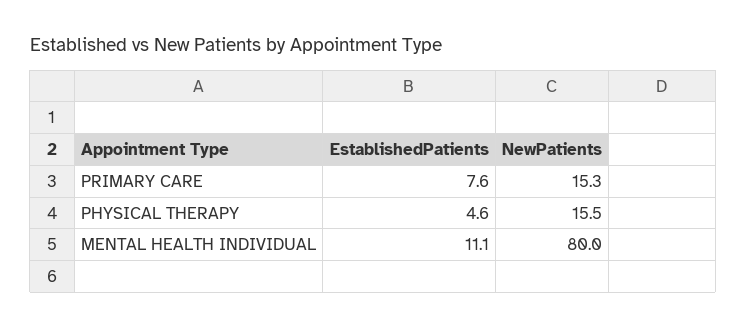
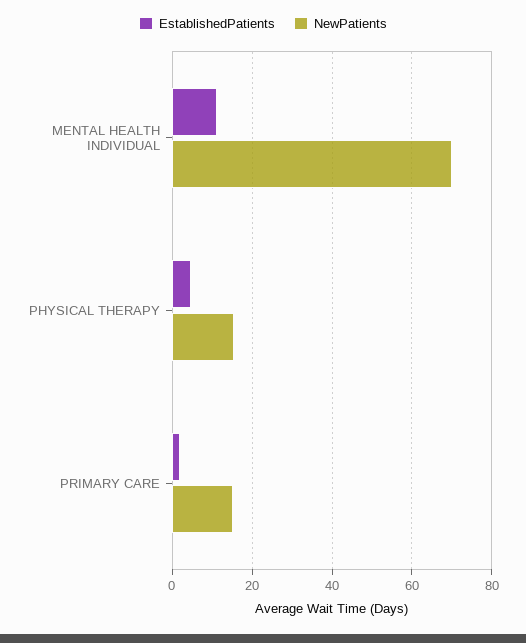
EstablishedPatients, PRIMARY CARE: 7.6 -> 2
NewPatients, MENTAL HEALTH INDIVIDUAL: 80 -> 70

